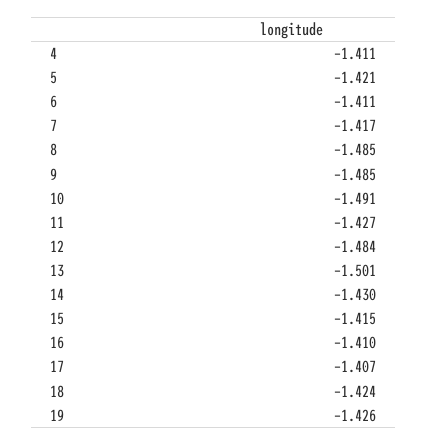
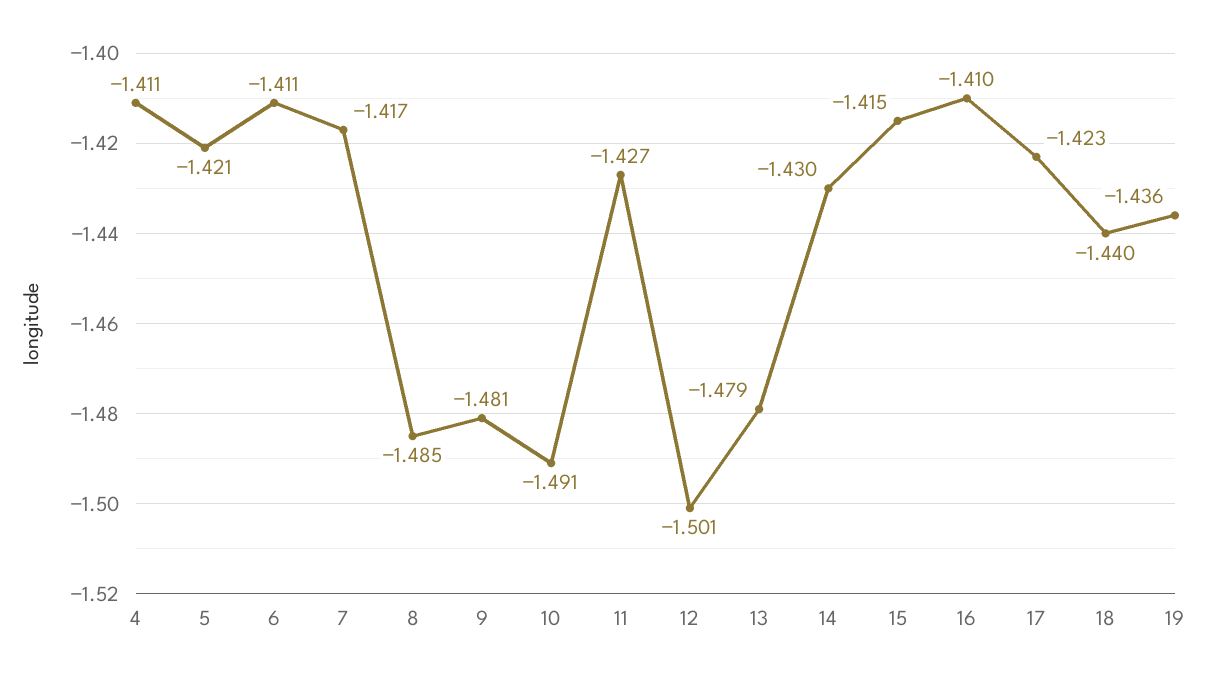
9: -1.485 -> -1.481
12: -1.484 -> -1.501
13: -1.501 -> -1.479
17: -1.407 -> -1.423
18: -1.424 -> -1.44
19: -1.426 -> -1.436

